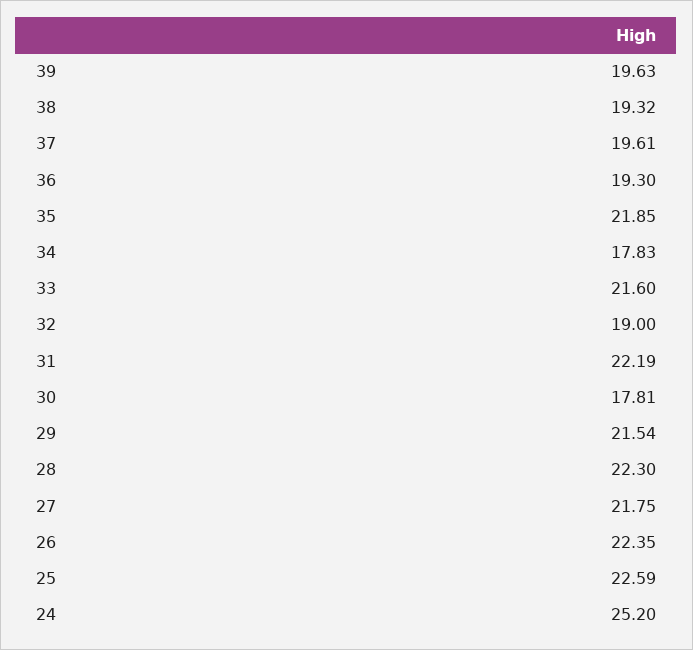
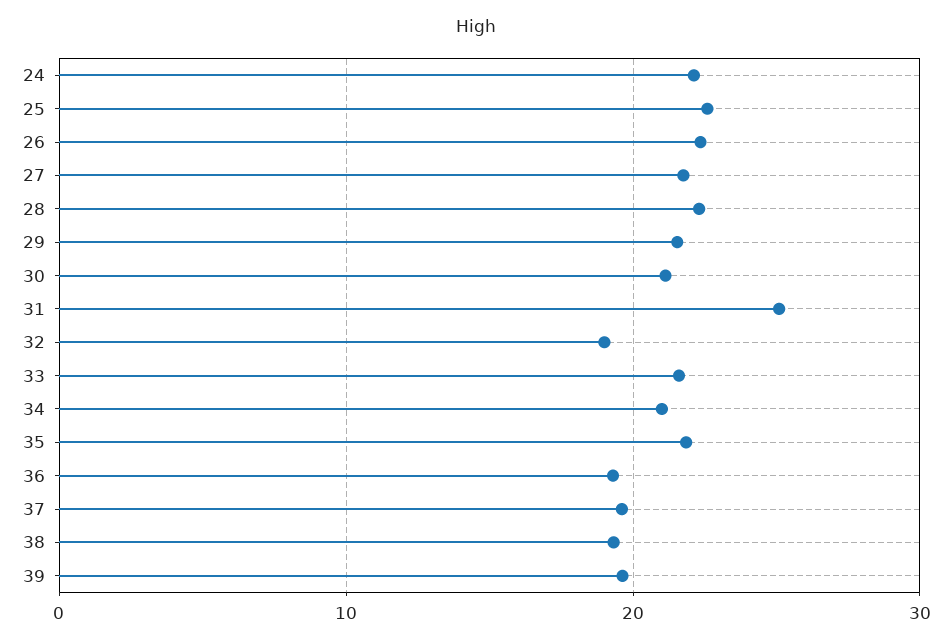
34: 17.83 -> 21
31: 22.19 -> 25
30: 17.81 -> 21
24: 25.2 -> 22

